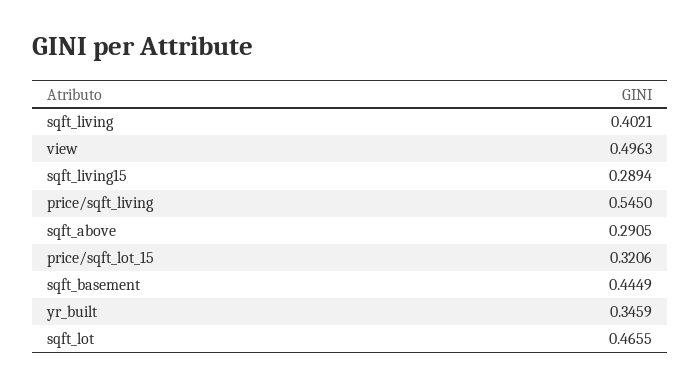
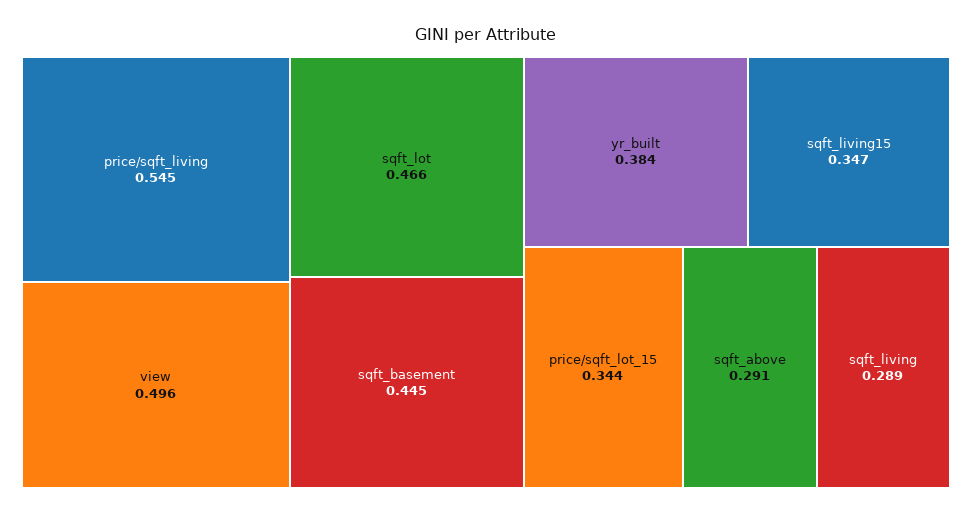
sqft_living: 0.4021 -> 0.289
sqft_living15: 0.2894 -> 0.347
price/sqft_lot_15: 0.3206 -> 0.344
yr_built: 0.3459 -> 0.384

